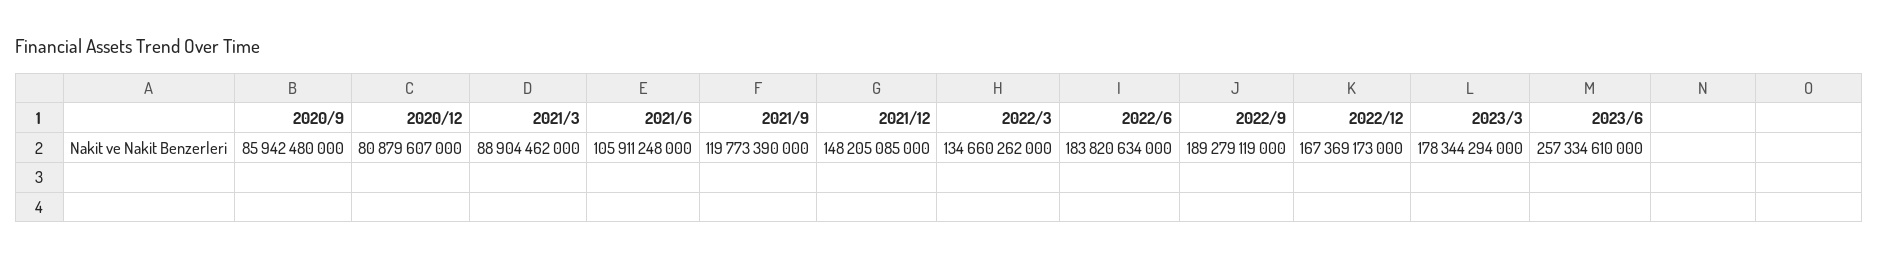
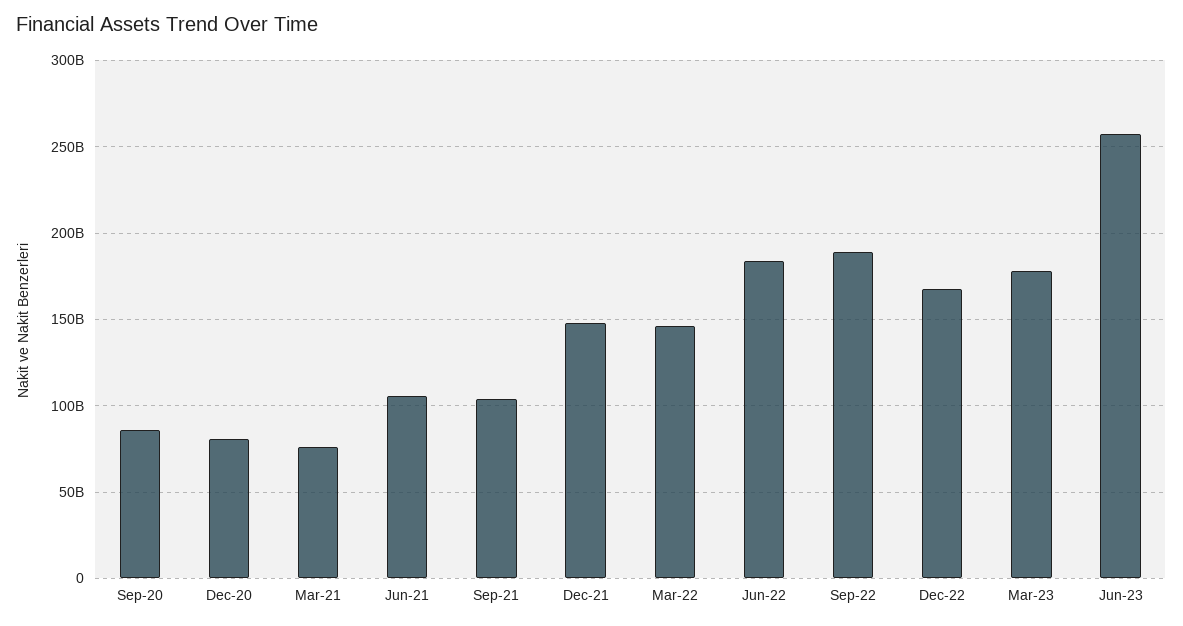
2021/3: 88904462000 -> 75000000000
2021/9: 119773390000 -> 105000000000
2022/3: 134660262000 -> 145000000000

